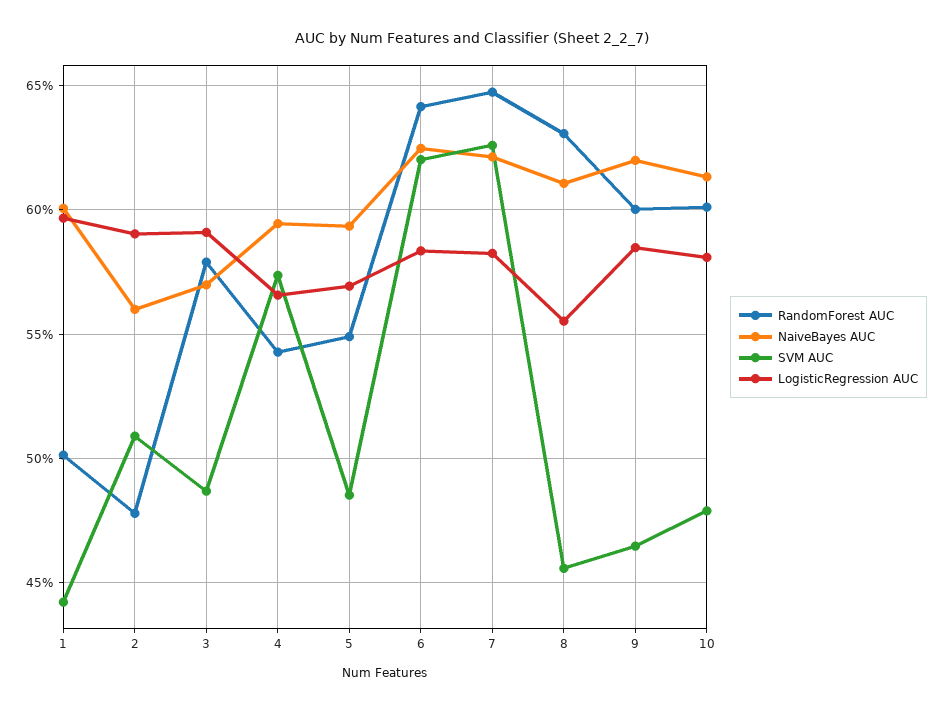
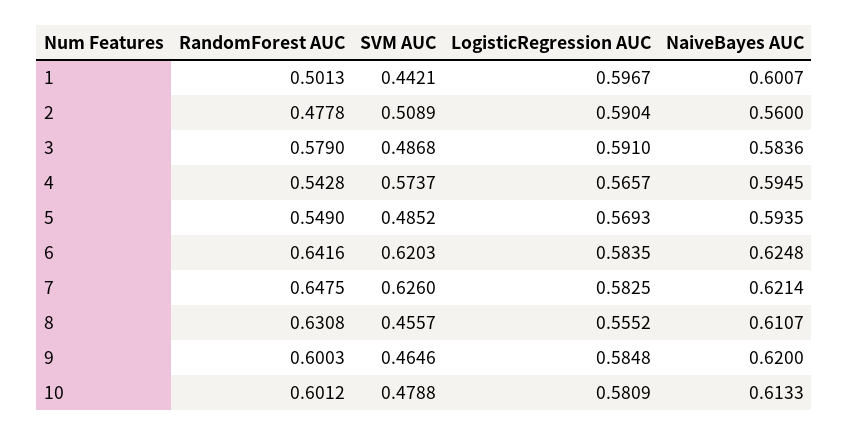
NaiveBayes AUC, 3: 0.57 -> 0.5836

